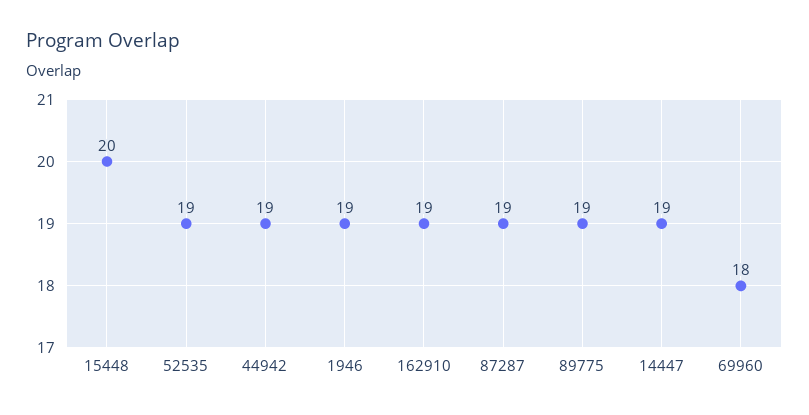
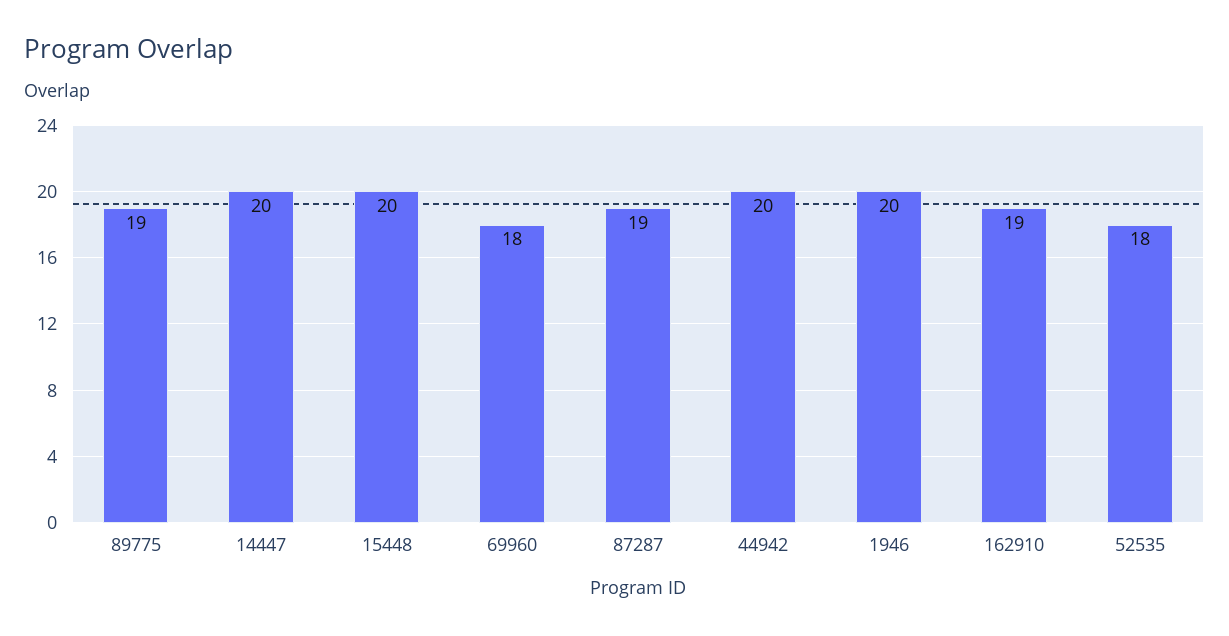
52535: 19 -> 18
44942: 19 -> 20
1946: 19 -> 20
14447: 19 -> 20

